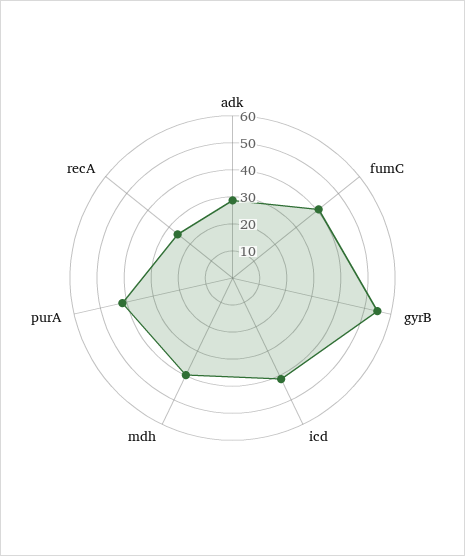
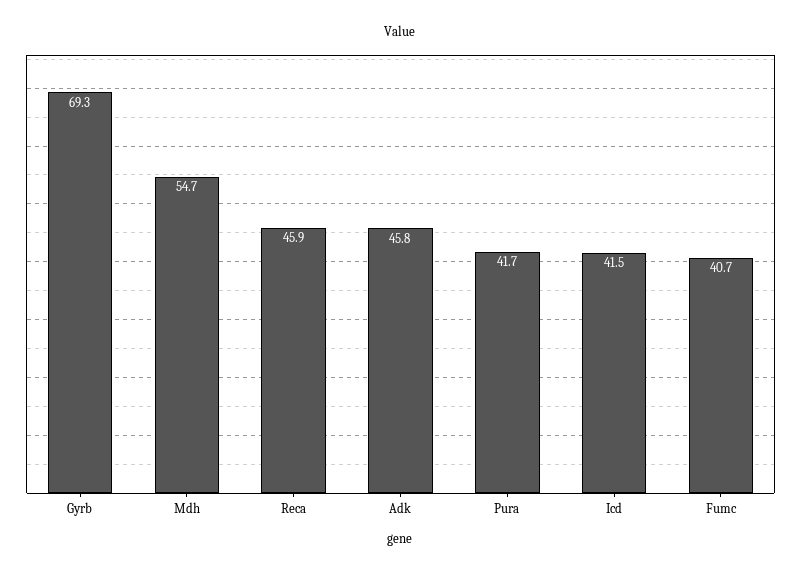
adk: 30 -> 45.8
gyrB: 55 -> 69.3
mdh: 40 -> 54.7
recA: 25 -> 45.9

